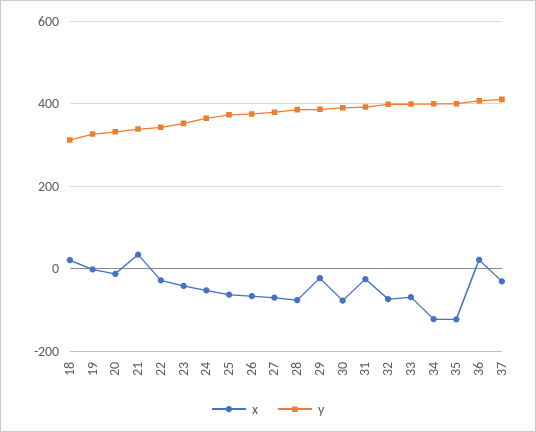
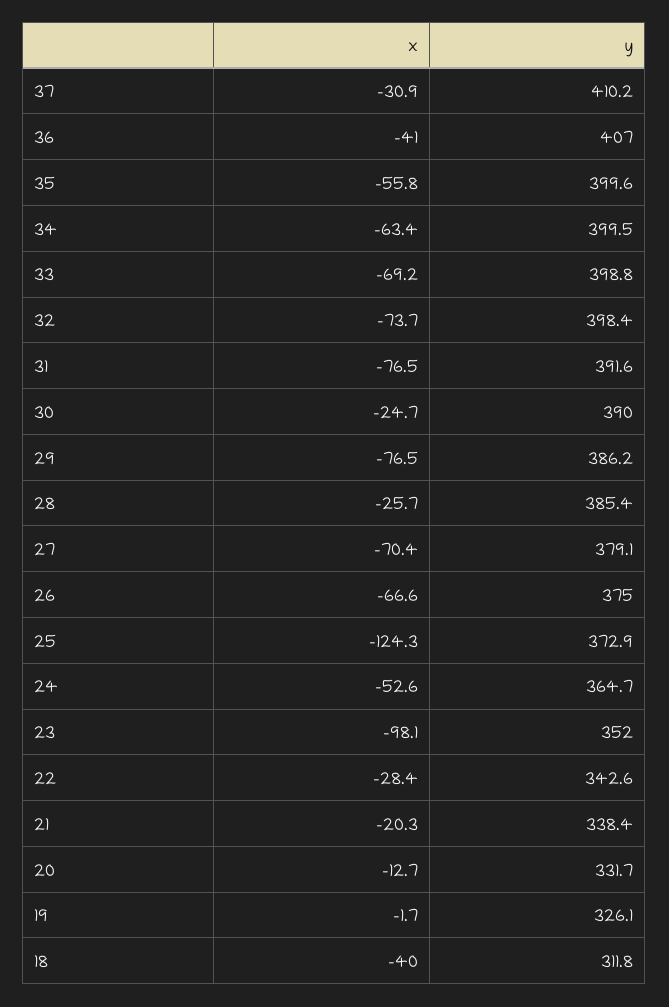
x, 18: 20 -> -40
x, 21: 40 -> -20.3
x, 23: -40 -> -98.1
x, 25: -60 -> -124.3
x, 28: -80 -> -25.7
x, 29: -20 -> -76.5
x, 30: -80 -> -24.7
x, 31: -20 -> -76.5
x, 34: -120 -> -63.4
x, 35: -120 -> -55.8
x, 36: 20 -> -41

